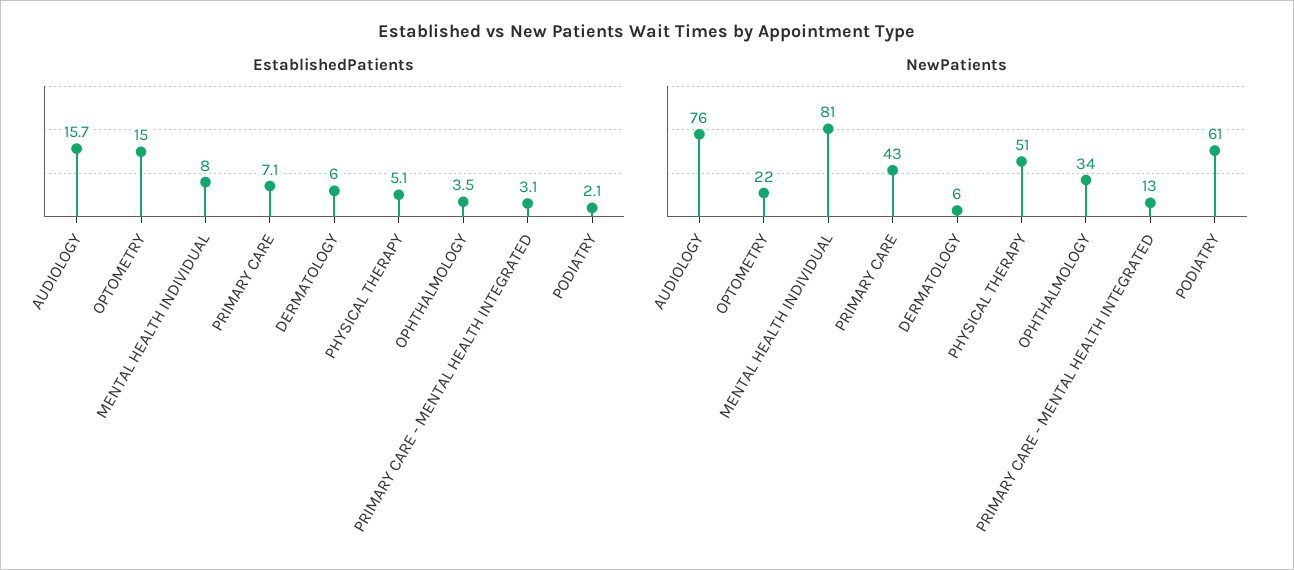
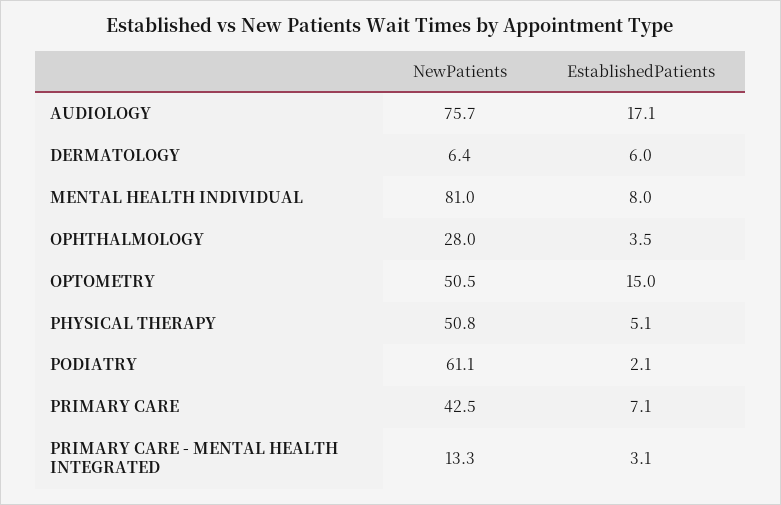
EstablishedPatients, AUDIOLOGY: 15.7 -> 17.1
NewPatients, OPTOMETRY: 22 -> 50.5
NewPatients, OPHTHALMOLOGY: 34 -> 28

